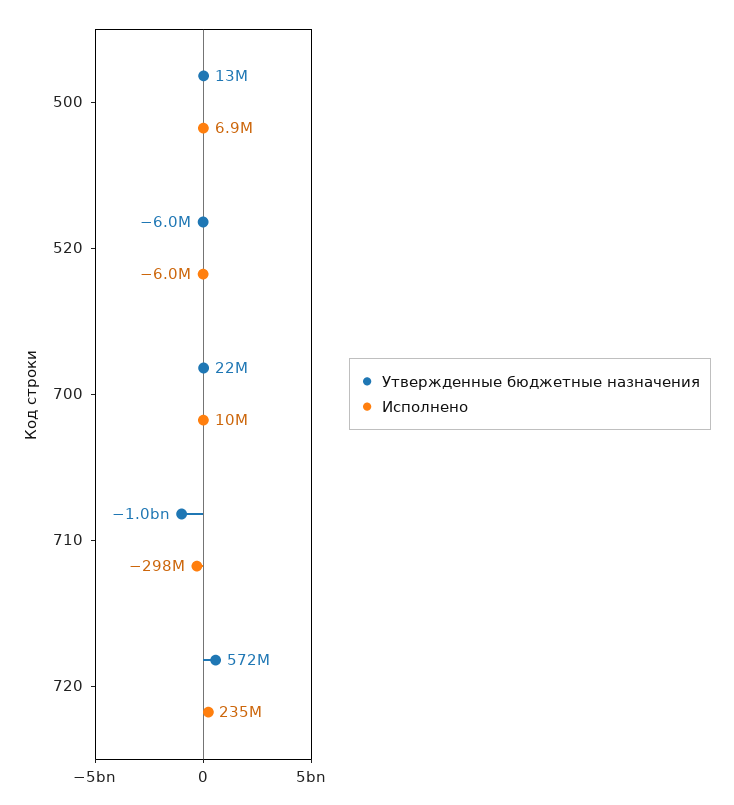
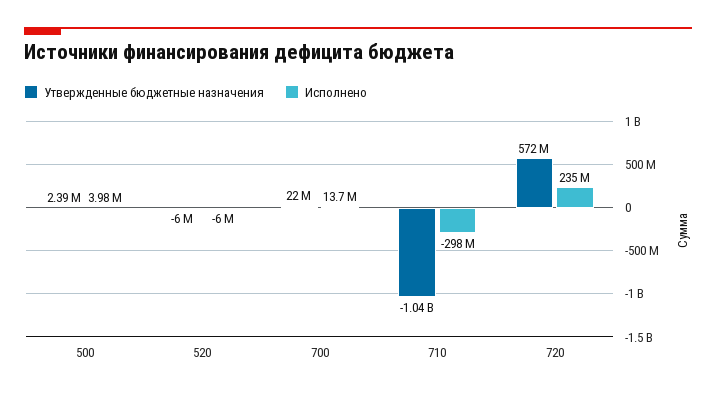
Утвержденные бюджетные назначения, 500: 13000000 -> 2390000
Исполнено, 500: 6900000 -> 3980000
Исполнено, 700: 10000000 -> 13700000

